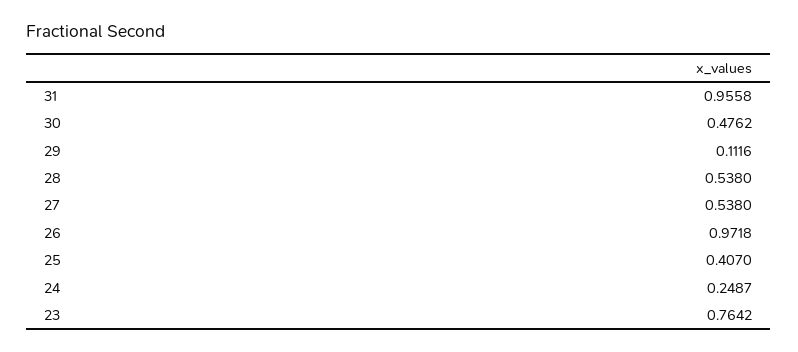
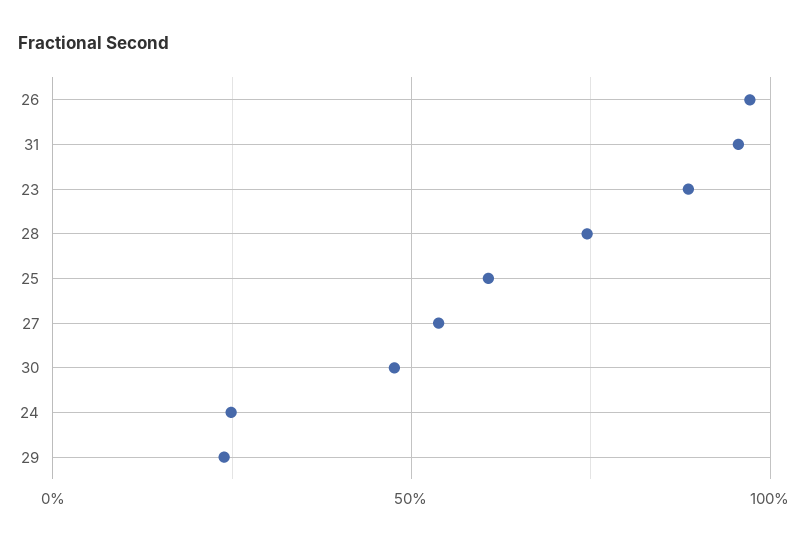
29: 0.1116 -> 0.25
28: 0.538 -> 0.75
25: 0.407 -> 0.6
23: 0.7642 -> 0.9

